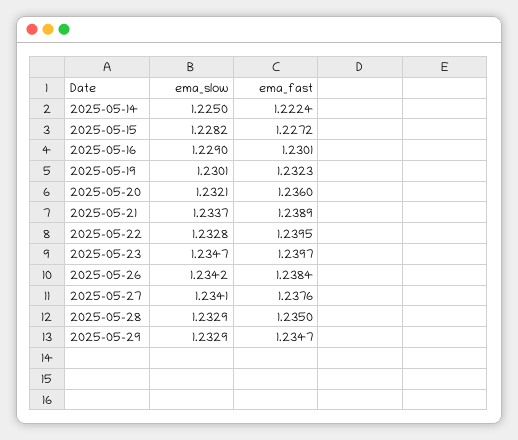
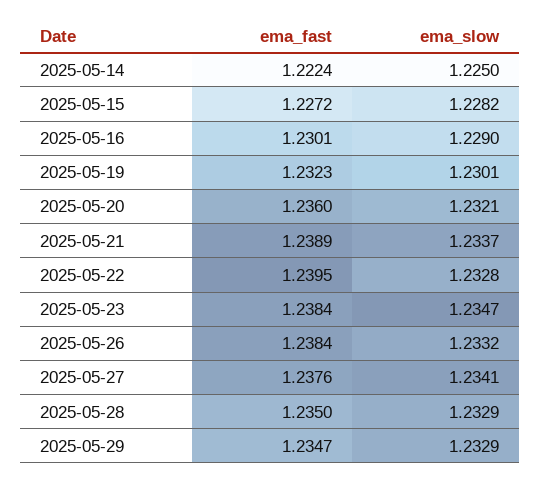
ema_fast, 2025-05-23: 1.2397 -> 1.2384
ema_slow, 2025-05-26: 1.2342 -> 1.2332

